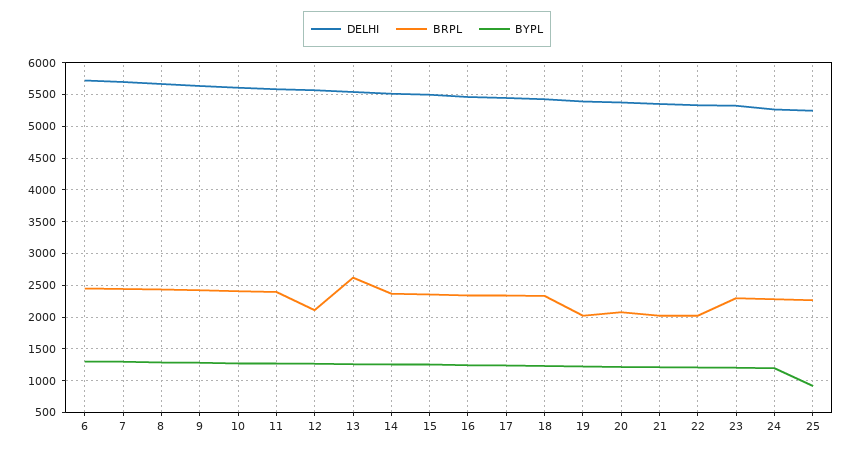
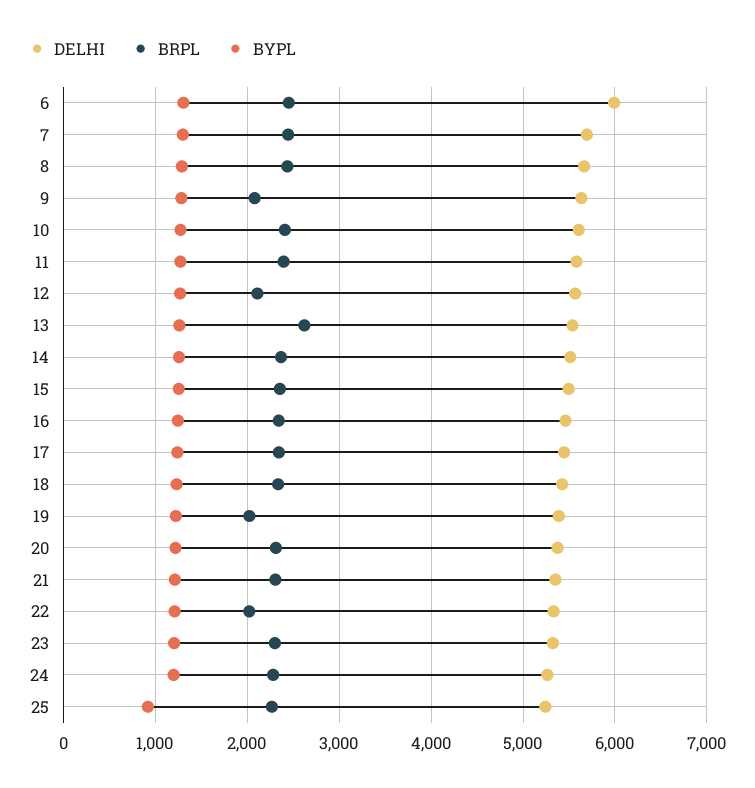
DELHI, 6: 5700 -> 6000
BRPL, 9: 2400 -> 2100
BRPL, 20: 2100 -> 2300
BRPL, 21: 2000 -> 2300

